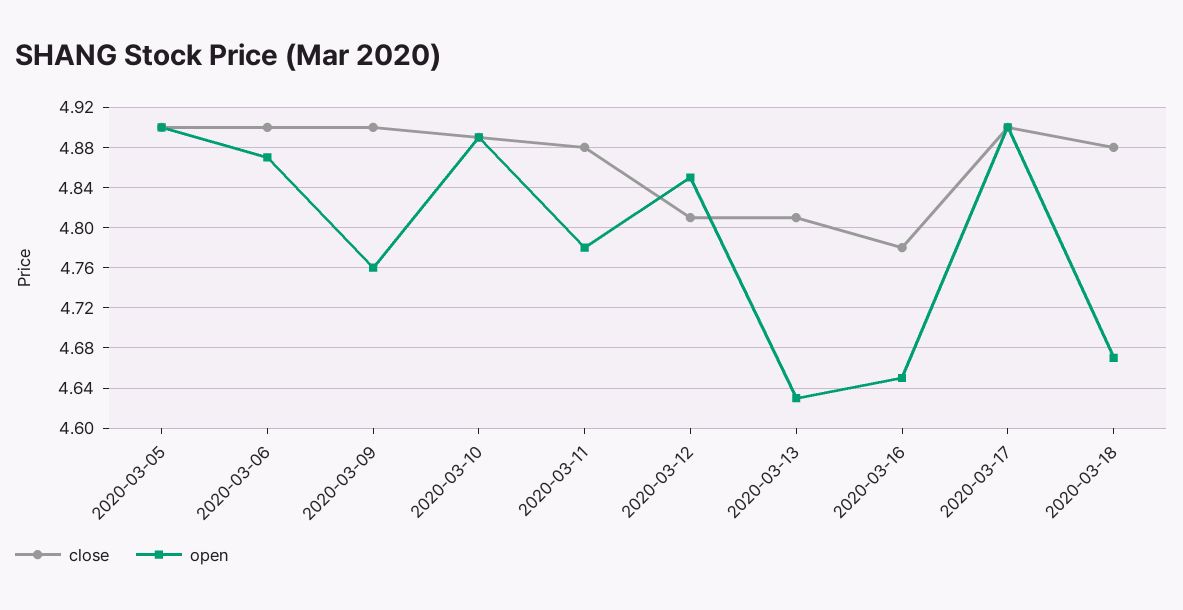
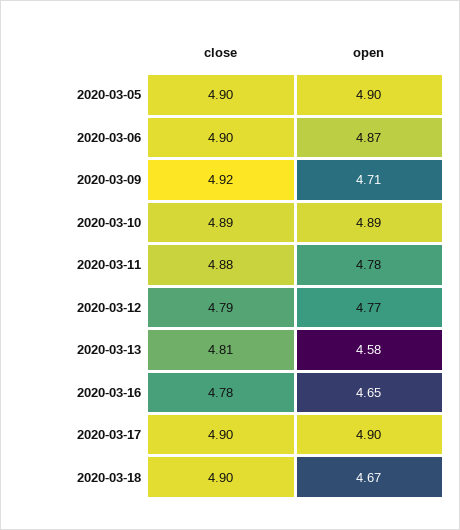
close, 2020-03-09: 4.9 -> 4.92
open, 2020-03-09: 4.76 -> 4.71
close, 2020-03-12: 4.81 -> 4.79
open, 2020-03-12: 4.85 -> 4.77
open, 2020-03-13: 4.63 -> 4.58
close, 2020-03-18: 4.88 -> 4.9

